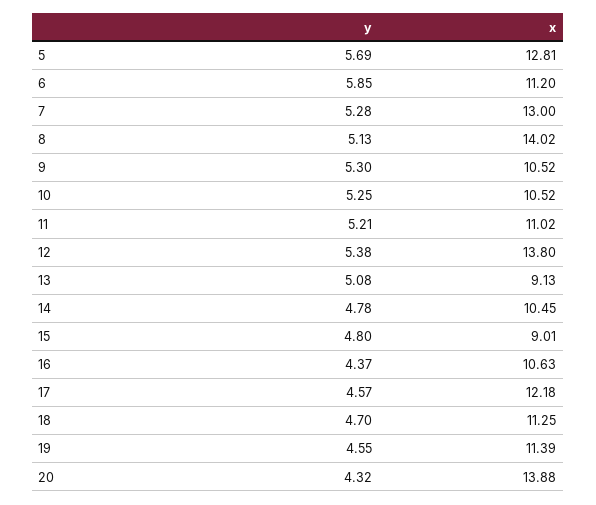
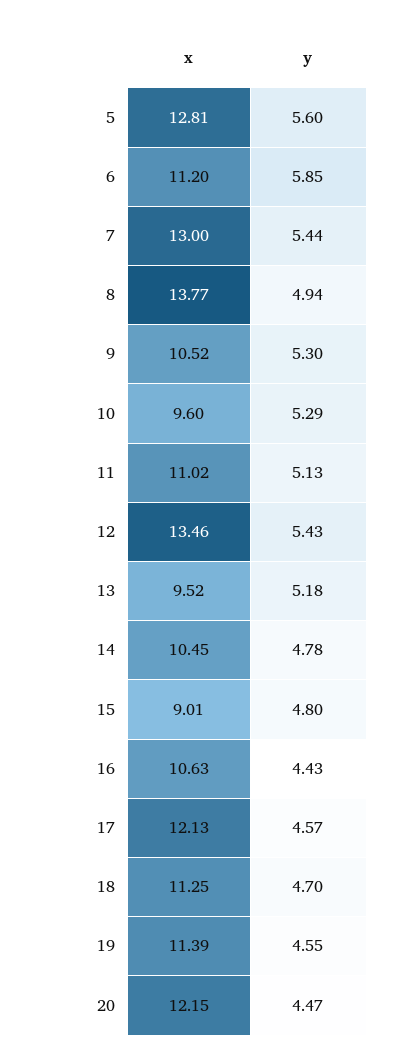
y, 5: 5.69 -> 5.6
y, 7: 5.28 -> 5.44
y, 8: 5.13 -> 4.94
x, 8: 14.02 -> 13.77
y, 10: 5.25 -> 5.29
x, 10: 10.52 -> 9.6
y, 11: 5.21 -> 5.13
y, 12: 5.38 -> 5.43
x, 12: 13.8 -> 13.46
y, 13: 5.08 -> 5.18
x, 13: 9.13 -> 9.52
y, 16: 4.37 -> 4.43
x, 17: 12.18 -> 12.13
y, 20: 4.32 -> 4.47
x, 20: 13.88 -> 12.15

